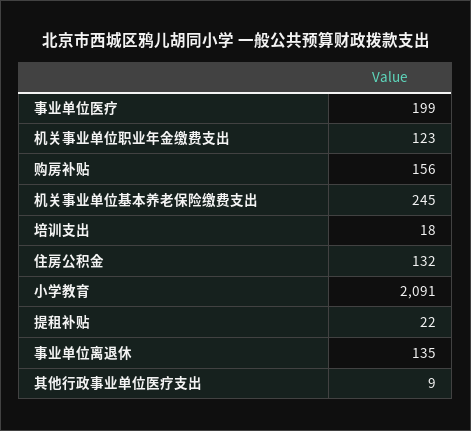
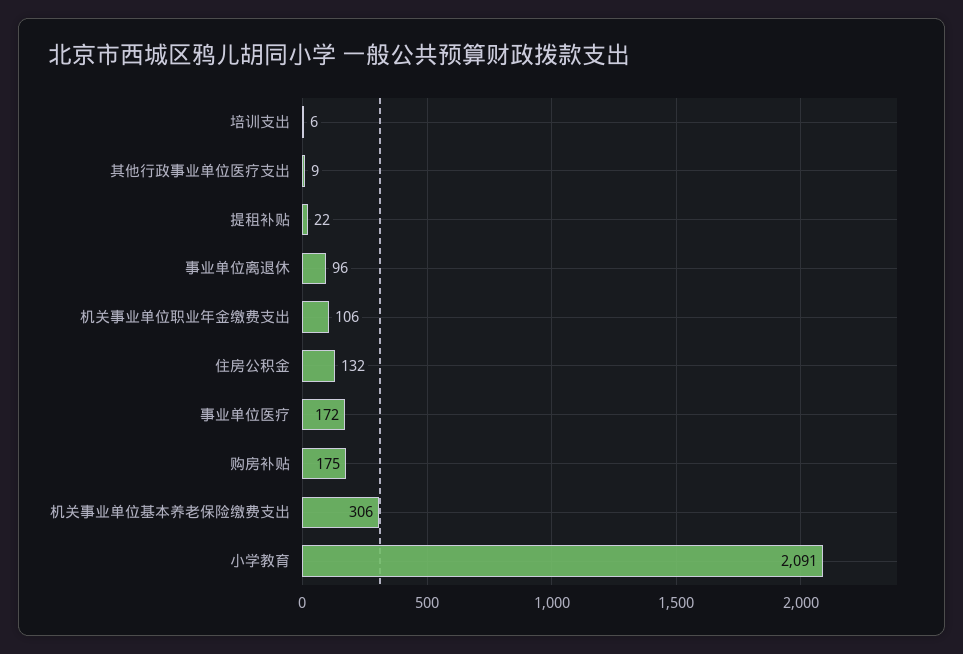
事业单位医疗: 199 -> 172
机关事业单位职业年金缴费支出: 123 -> 106
购房补贴: 156 -> 175
机关事业单位基本养老保险缴费支出: 245 -> 306
培训支出: 18 -> 6
事业单位离退休: 135 -> 96

